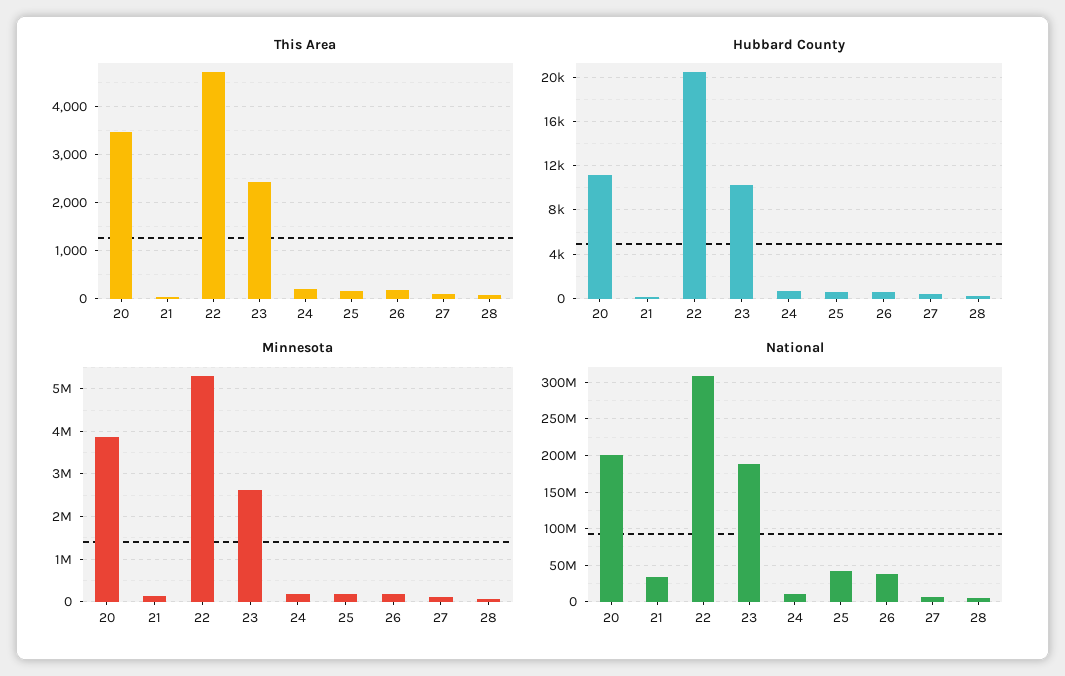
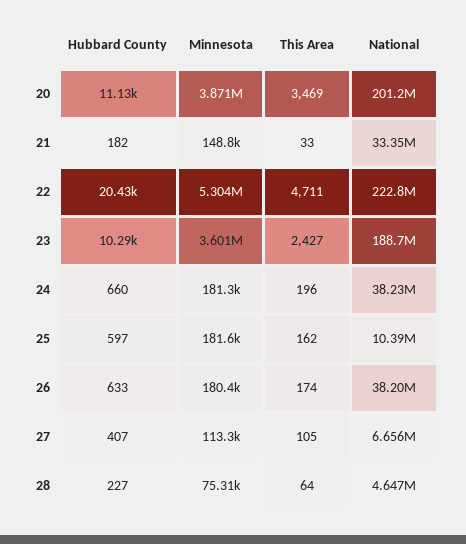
Minnesota, 23: 2600000 -> 3601000
National, 22: 310000000 -> 222800000
National, 24: 10000000 -> 38230000
National, 25: 40000000 -> 10390000

